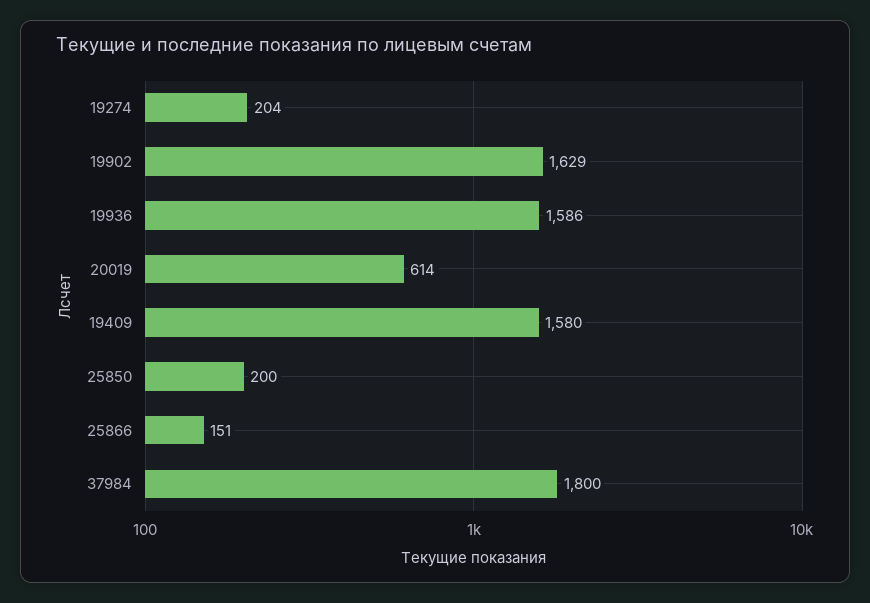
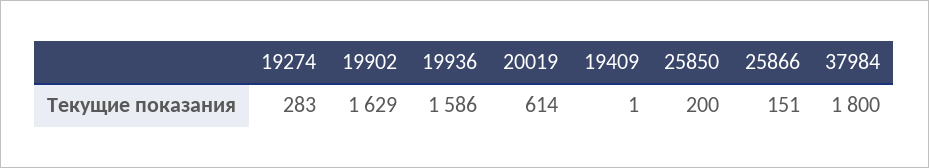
19274: 204 -> 283
19409: 1580 -> 1

